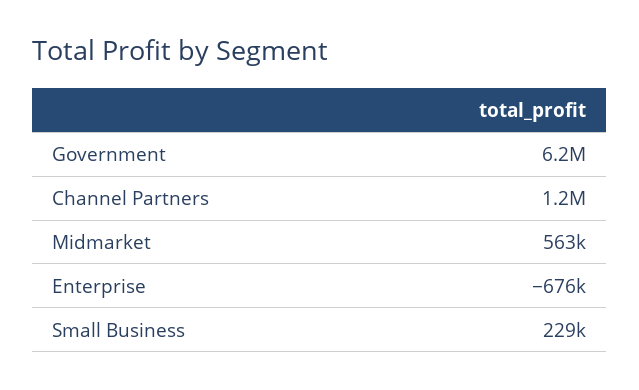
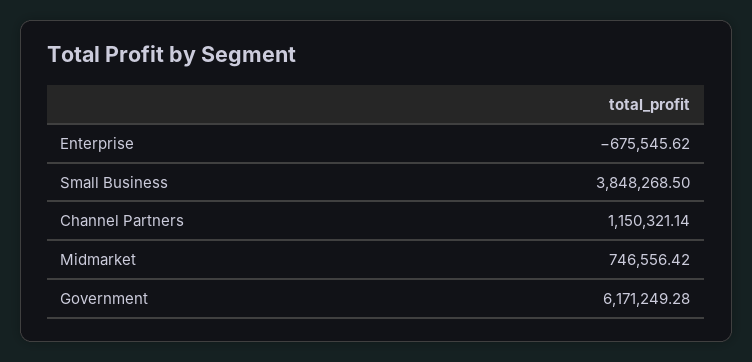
Midmarket: 563000 -> 746556.42
Small Business: 229000 -> 3848268.5

